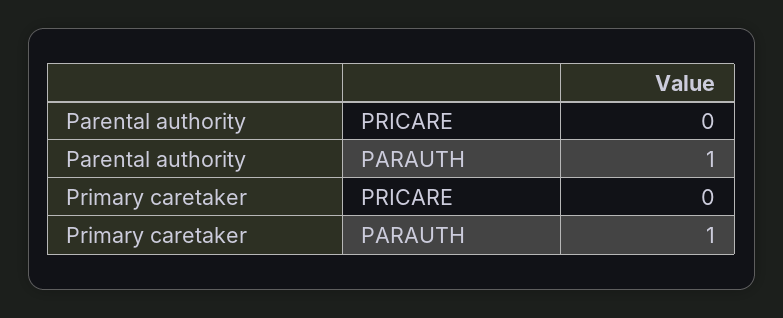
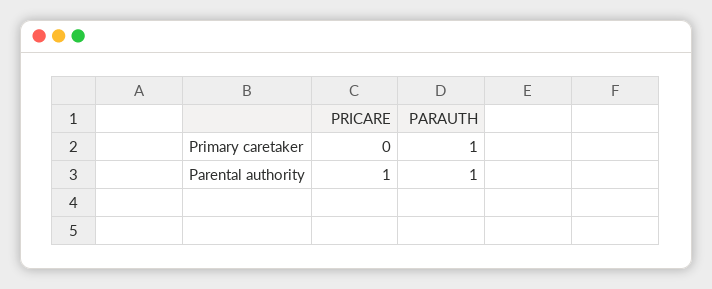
Parental authority, PRICARE: 0 -> 1

